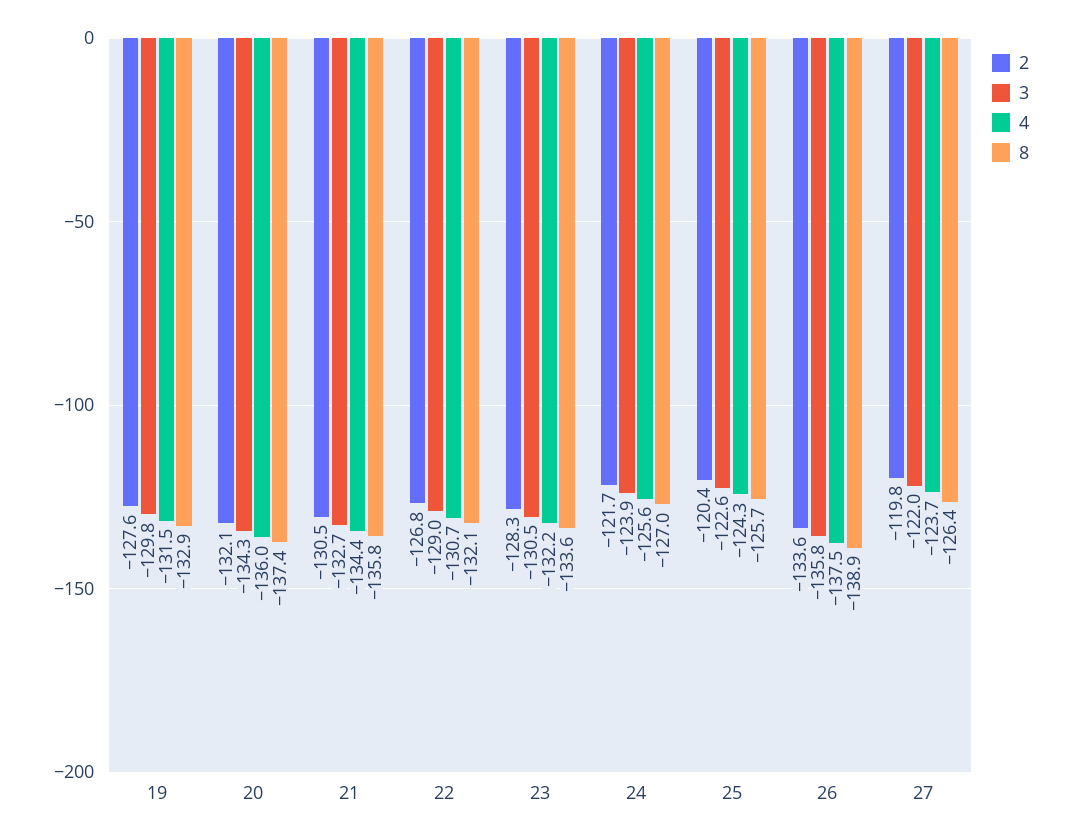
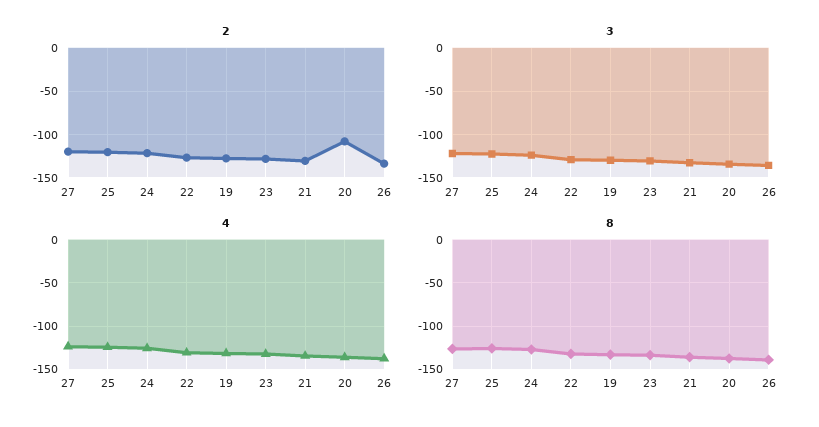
2, 20: -132.1 -> -110

